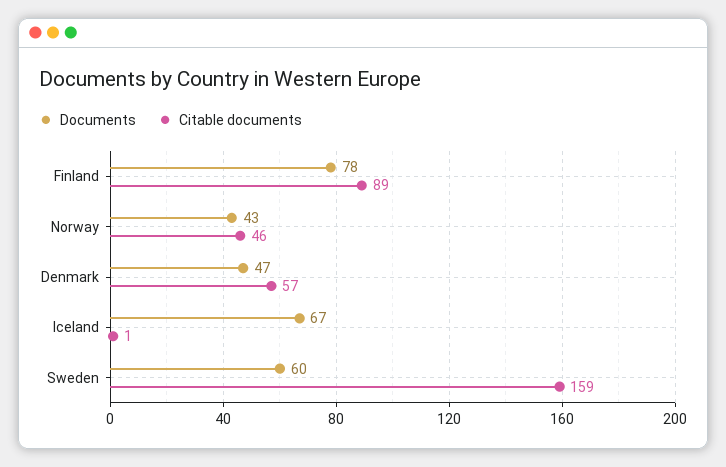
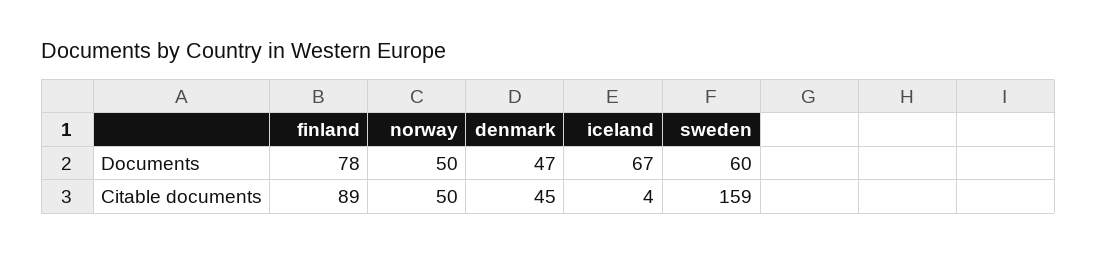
Documents, Norway: 43 -> 50
Citable documents, Norway: 46 -> 50
Citable documents, Denmark: 57 -> 45
Citable documents, Iceland: 1 -> 4

